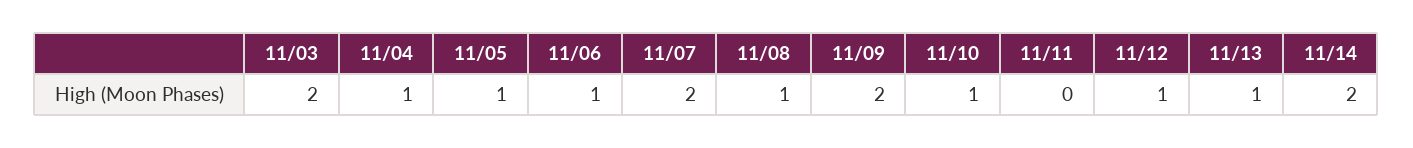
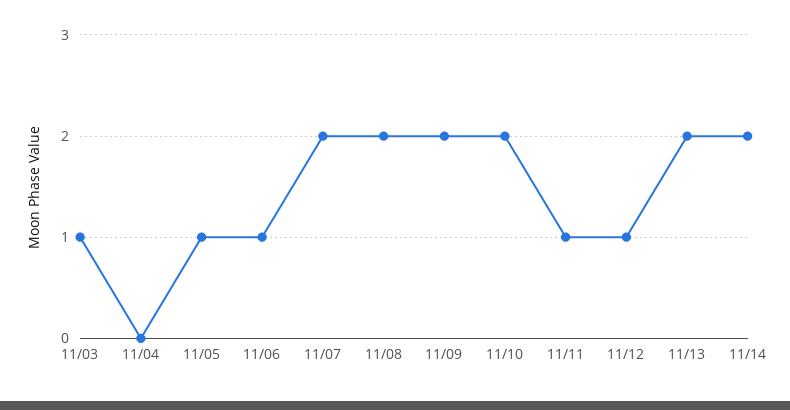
11/03: 2 -> 1
11/04: 1 -> 0
11/08: 1 -> 2
11/10: 1 -> 2
11/11: 0 -> 1
11/13: 1 -> 2

